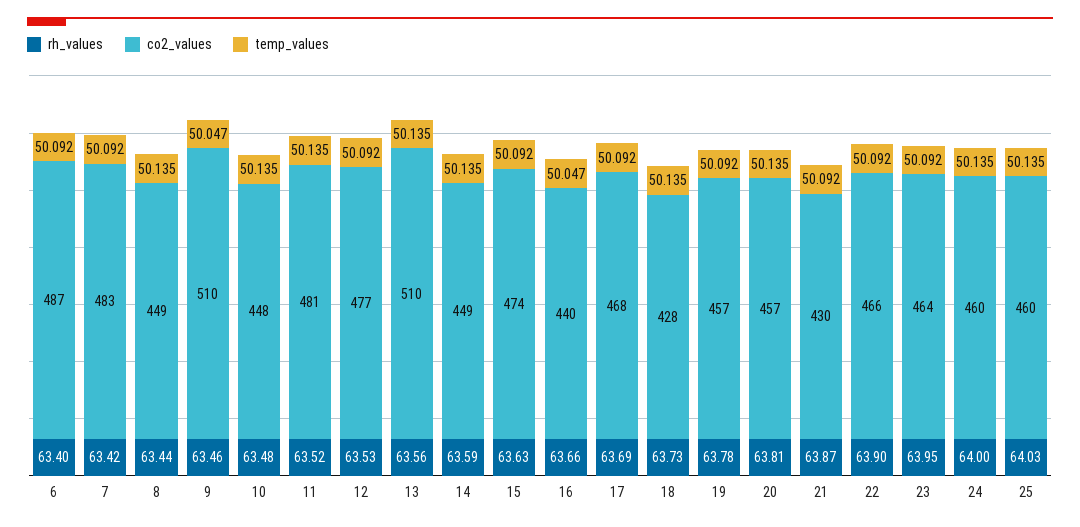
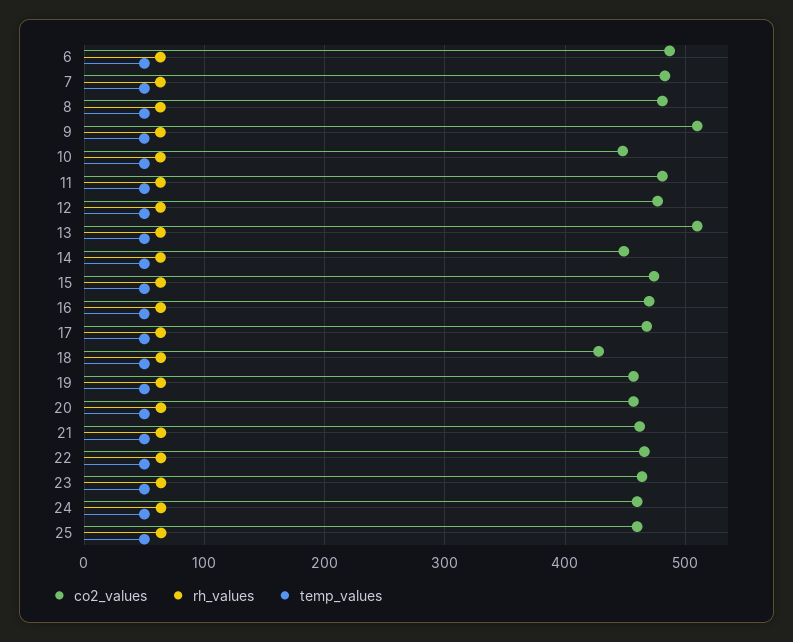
co2_values, 8: 449 -> 480
co2_values, 16: 440 -> 470
co2_values, 21: 430 -> 460

